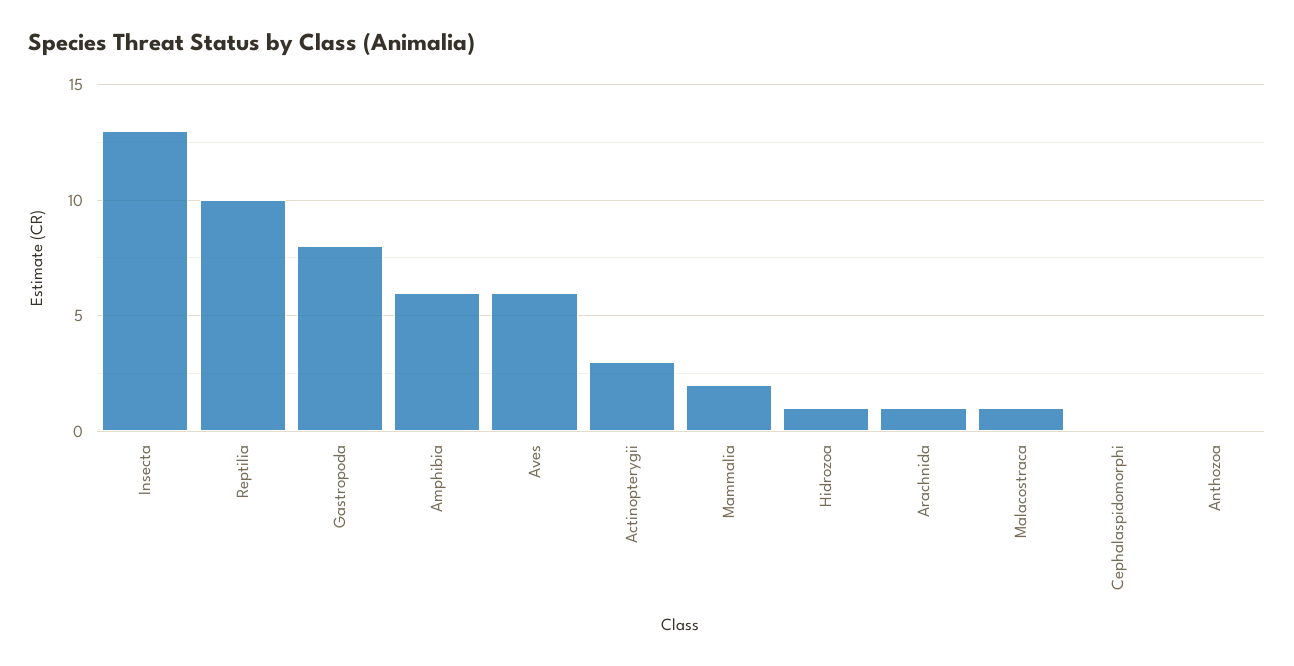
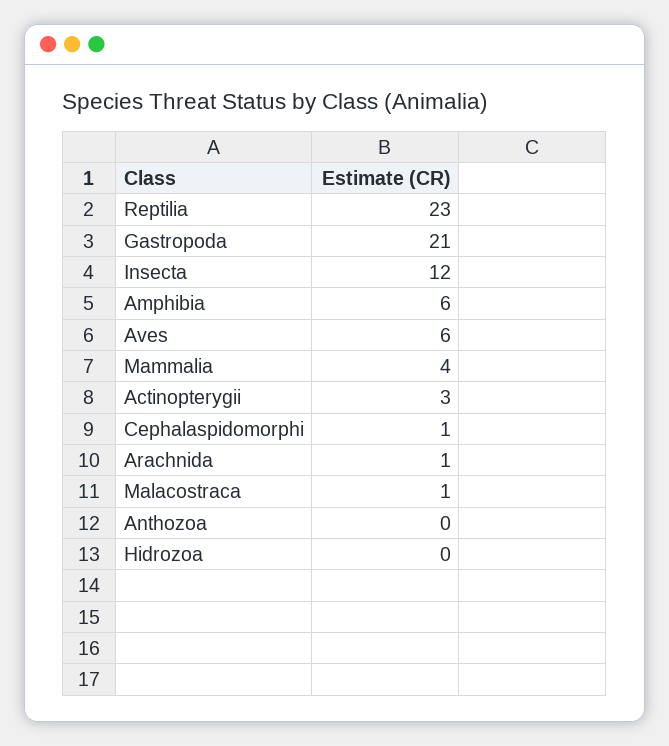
Insecta: 13 -> 12
Reptilia: 10 -> 23
Gastropoda: 8 -> 21
Mammalia: 2 -> 4
Hidrozoa: 1 -> 0
Cephalaspidomorphi: 0 -> 1

